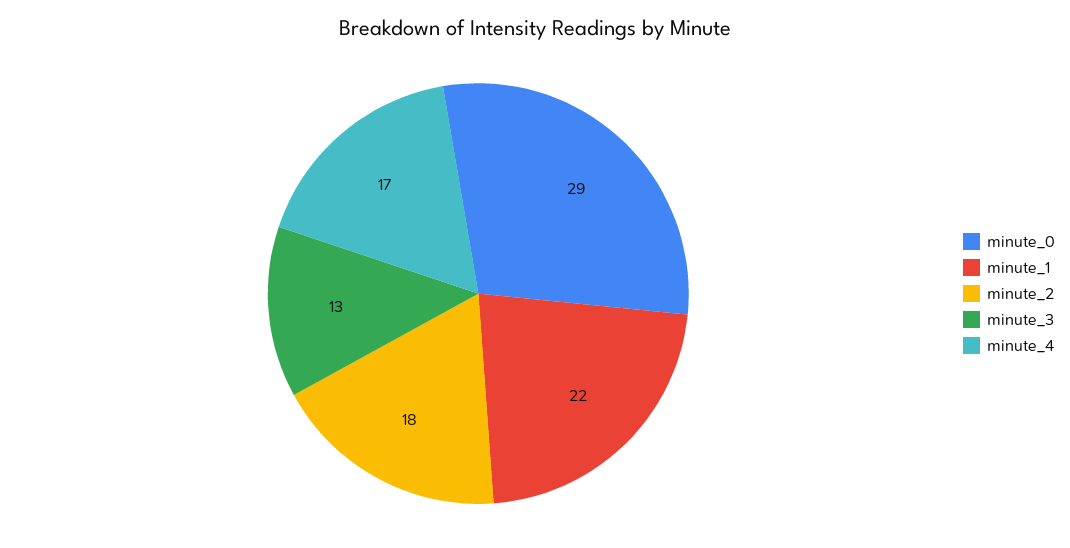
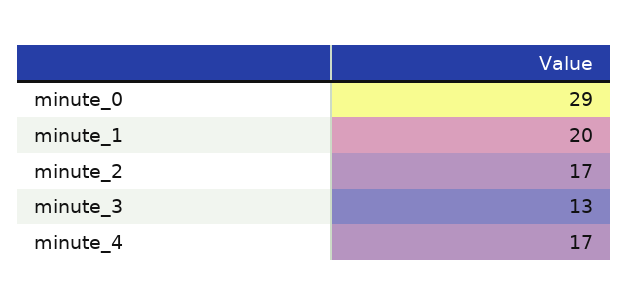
minute_1: 22 -> 20
minute_2: 18 -> 17

